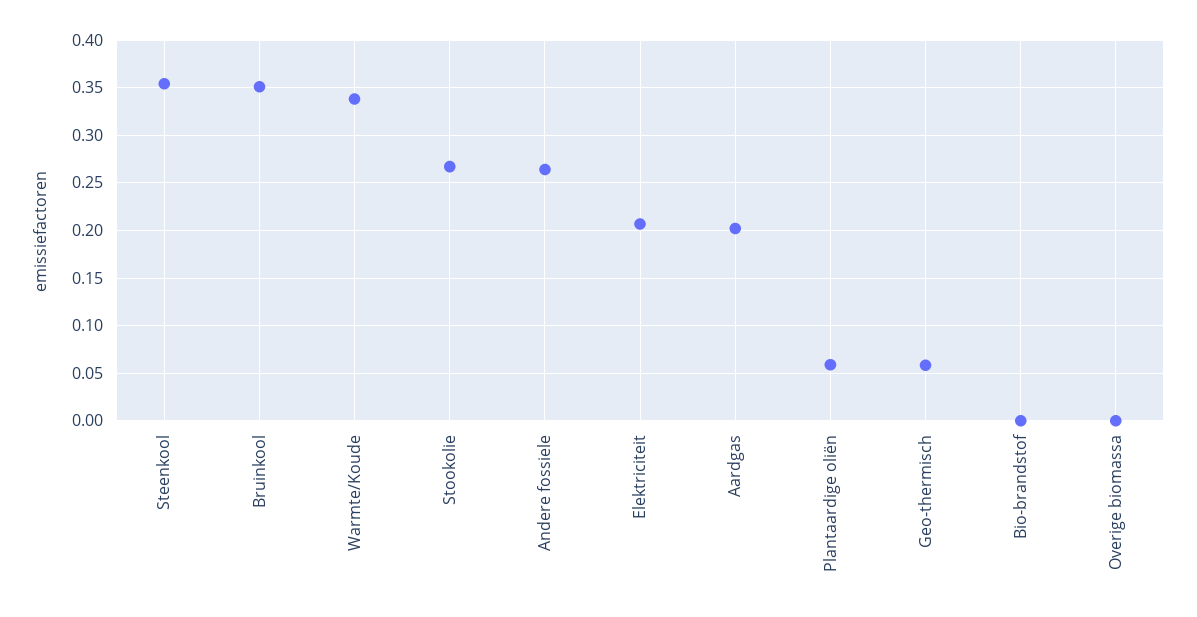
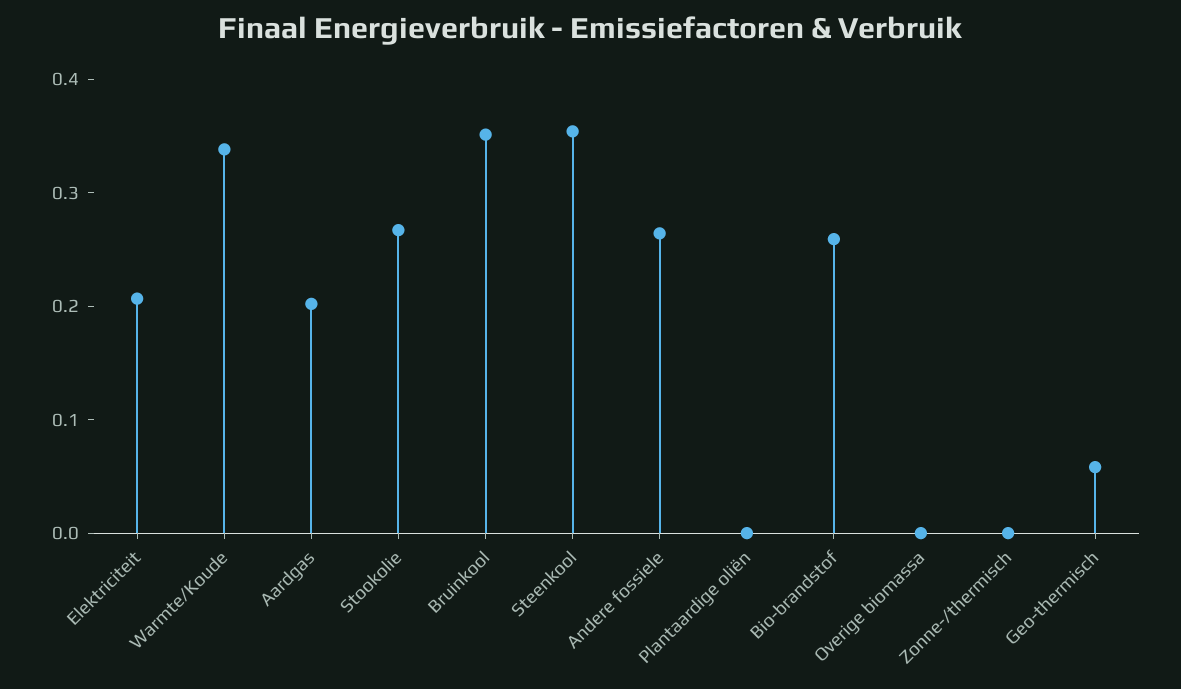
Plantaardige oliën: 0.06 -> 0
Bio-brandstof: 0 -> 0.26
Zonne-/thermisch: none -> 0

